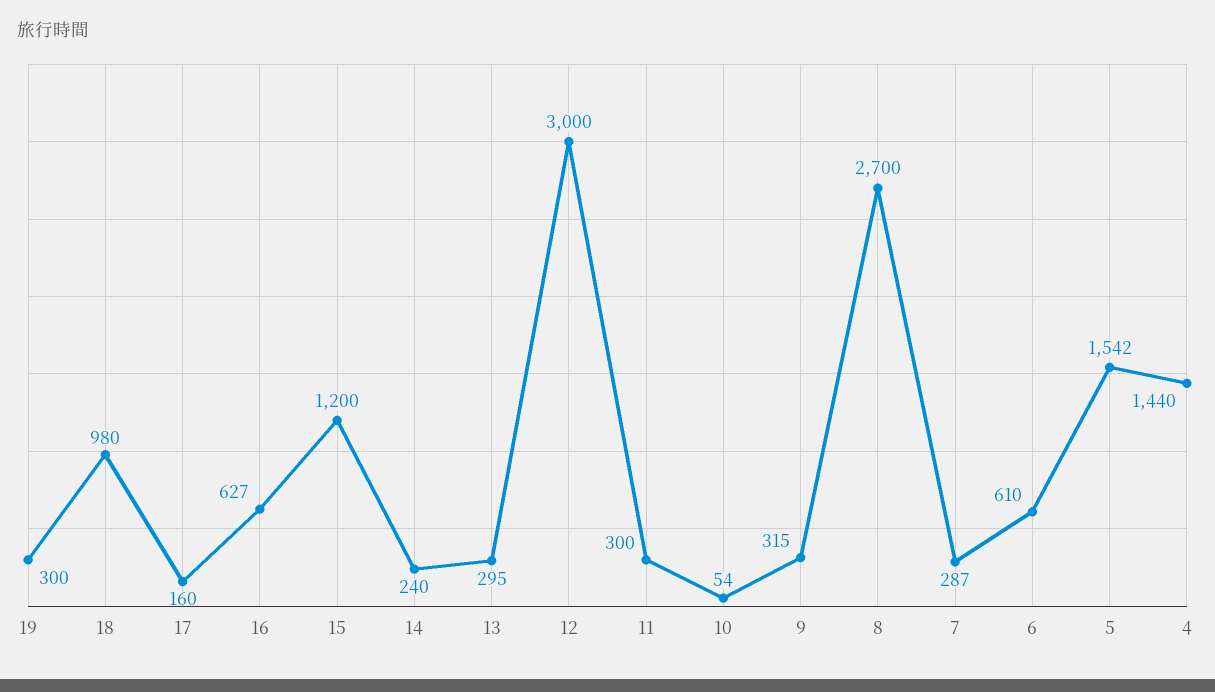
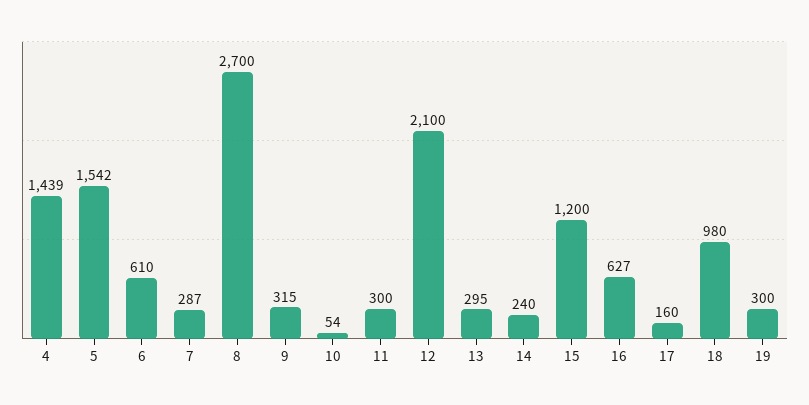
12: 3000 -> 2100
4: 1440 -> 1439

